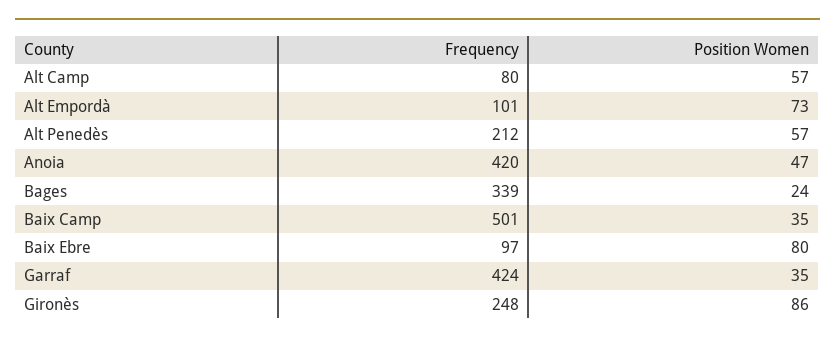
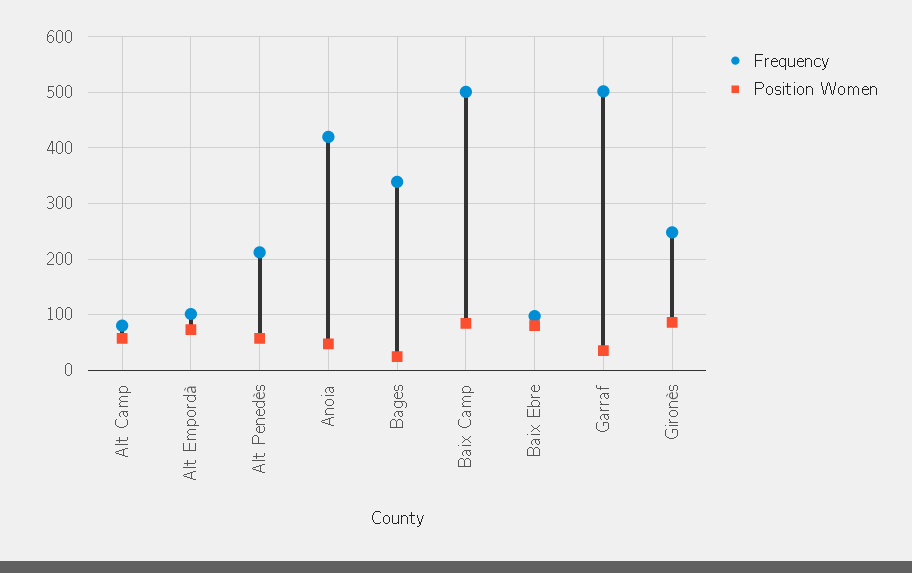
Position Women, Baix Camp: 35 -> 80
Frequency, Garraf: 424 -> 500

